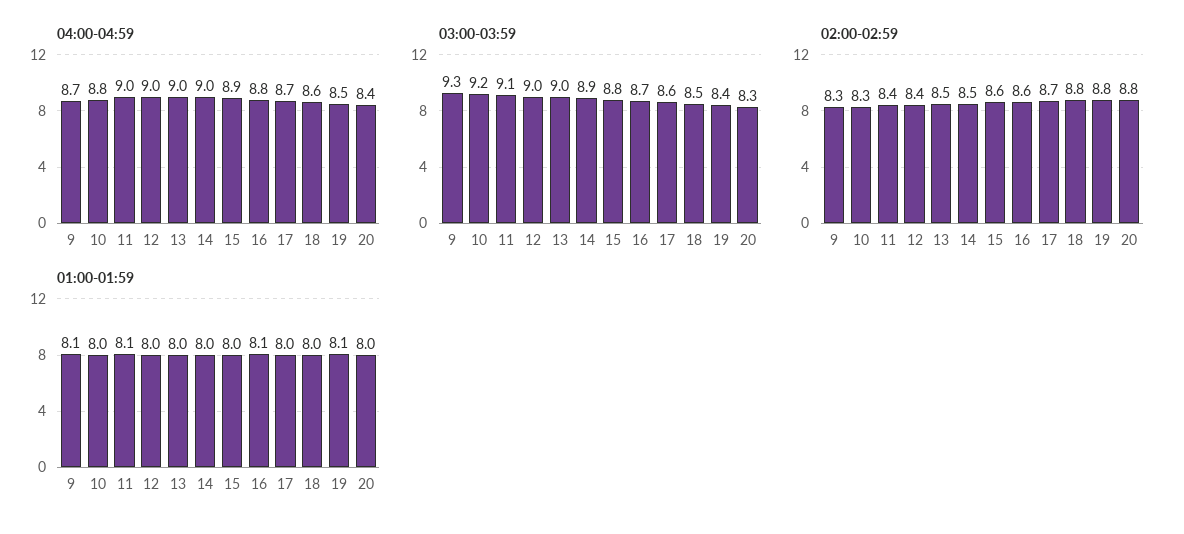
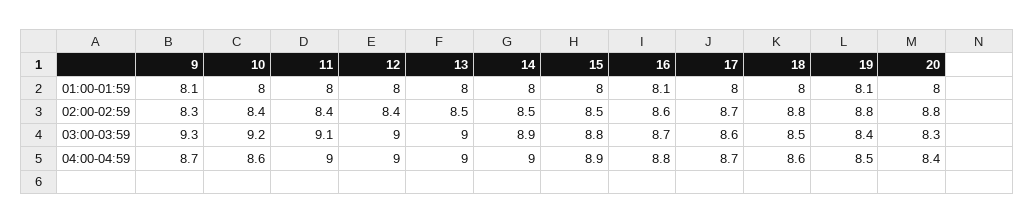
04:00-04:59, 10: 8.8 -> 8.6
02:00-02:59, 10: 8.3 -> 8.4
02:00-02:59, 15: 8.6 -> 8.5
01:00-01:59, 11: 8.1 -> 8

